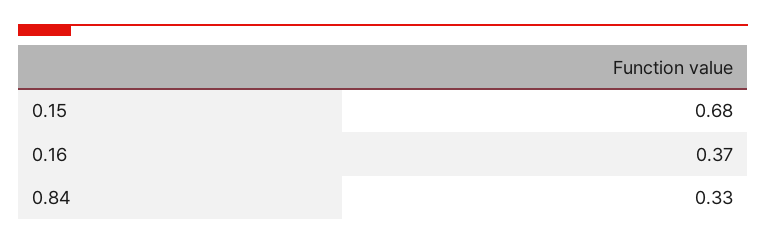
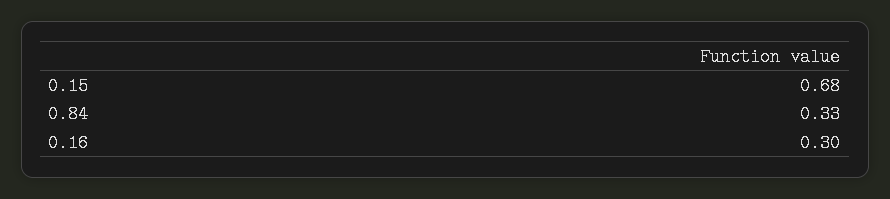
0.16: 0.37 -> 0.3

